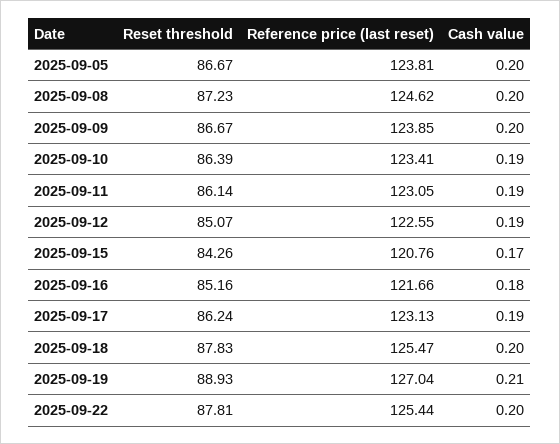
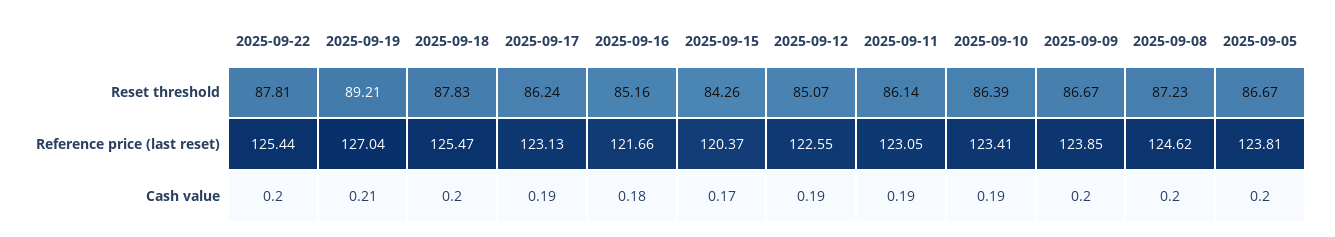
Reference price (last reset), 2025-09-15: 120.76 -> 120.37
Reset threshold, 2025-09-19: 88.93 -> 89.21

